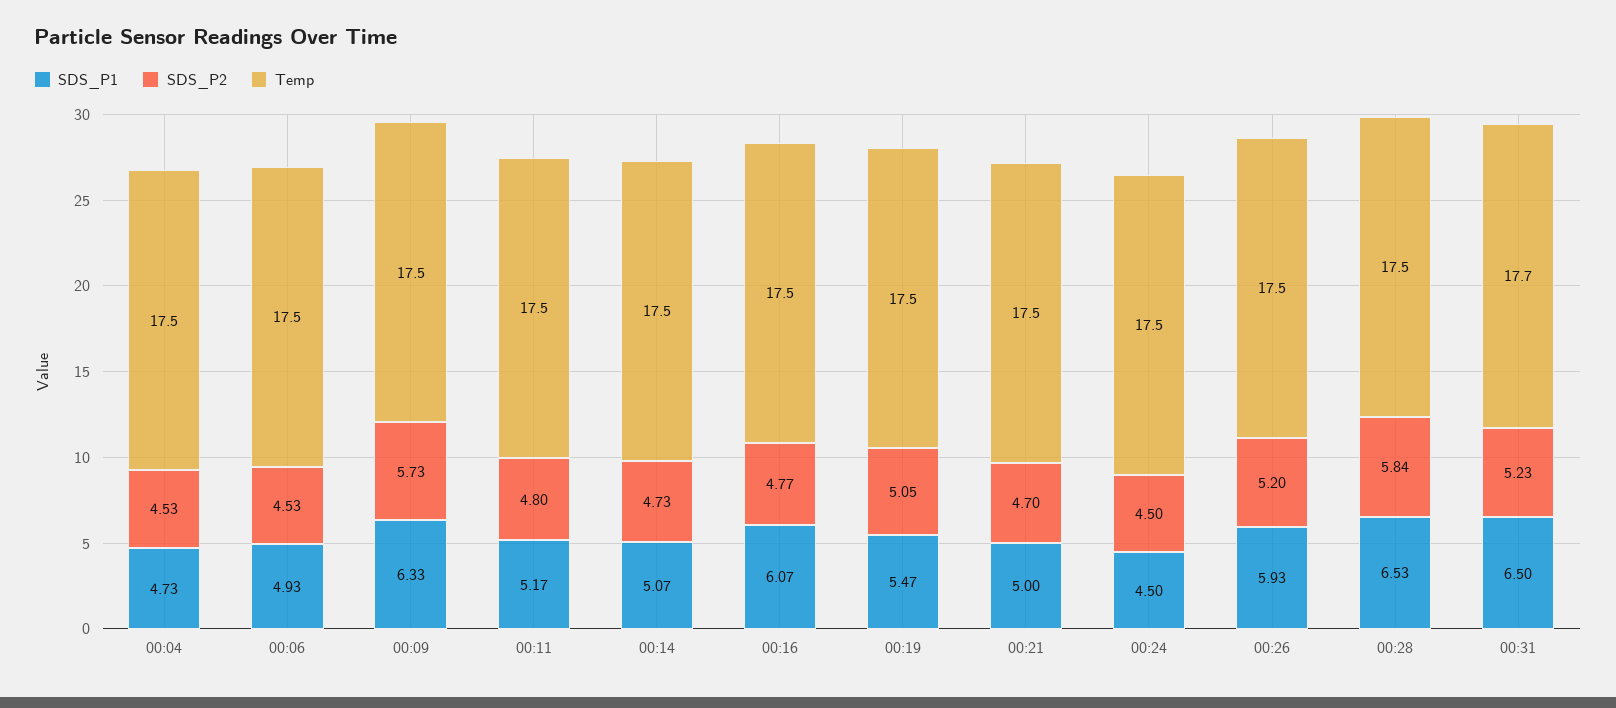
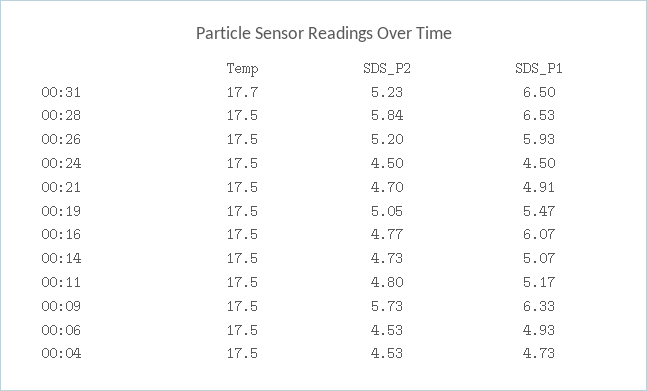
SDS_P1, 00:21: 5 -> 4.91

